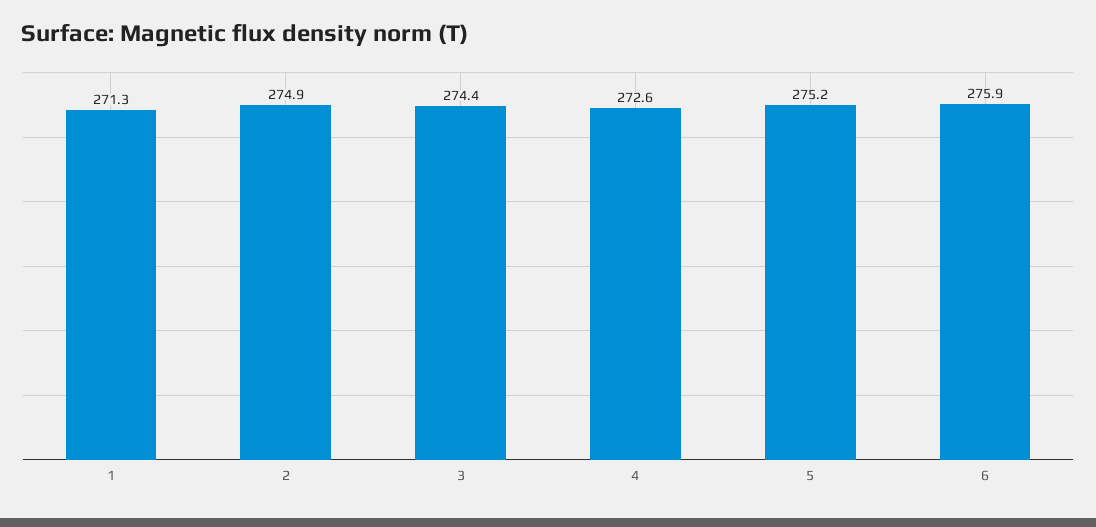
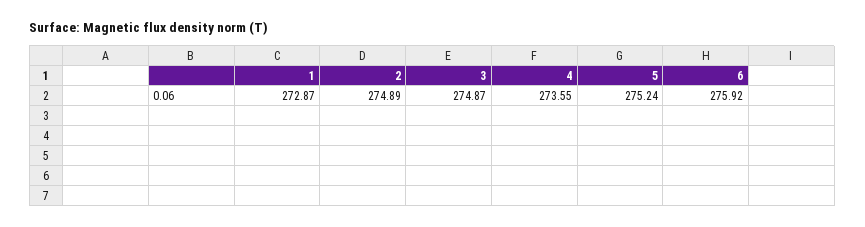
1: 271.3 -> 272.87
3: 274.4 -> 274.87
4: 272.6 -> 273.55

